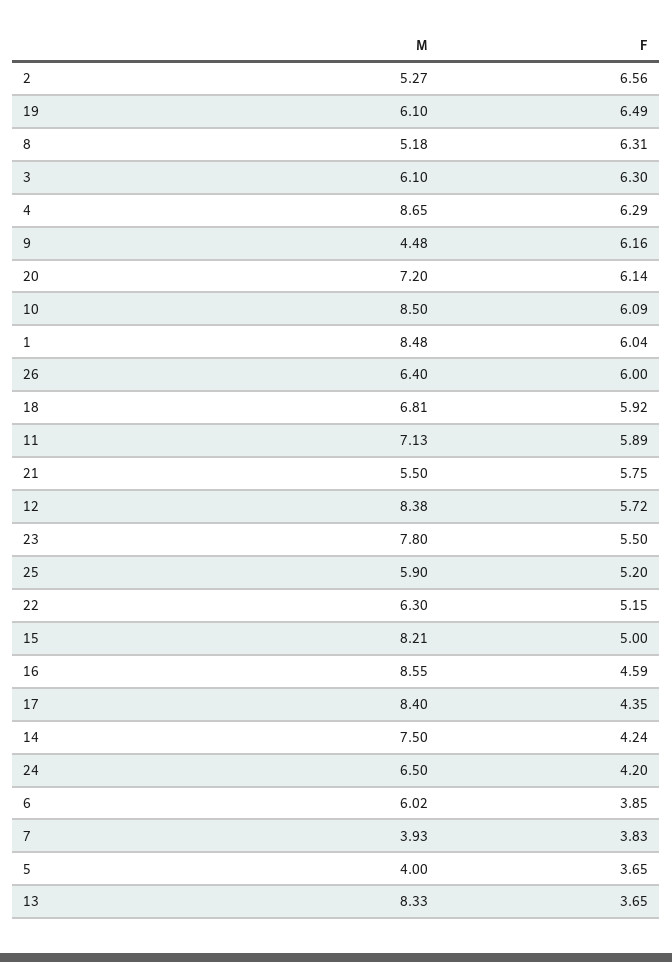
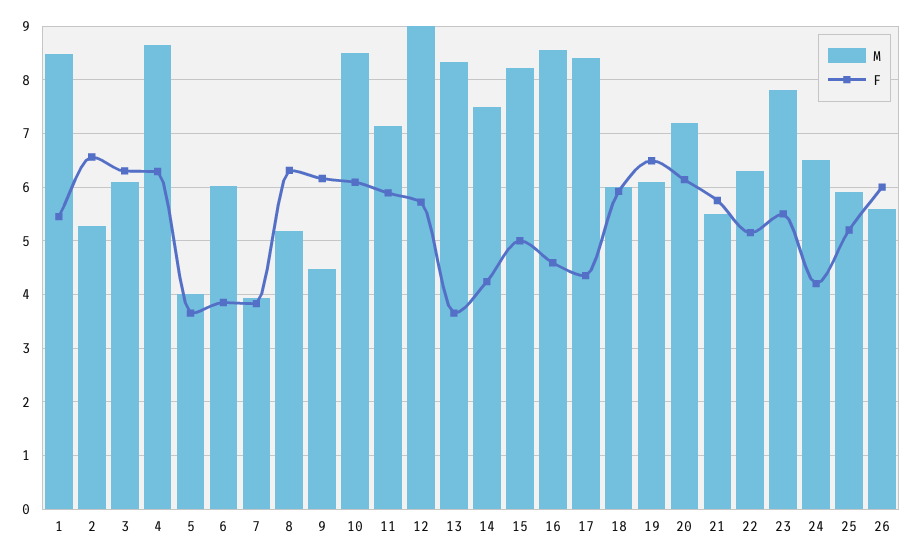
F, 1: 6.04 -> 5.4
M, 26: 6.4 -> 5.6
M, 18: 6.81 -> 6
M, 12: 8.38 -> 9

